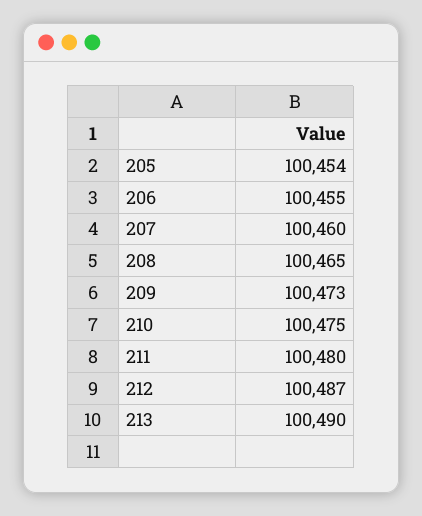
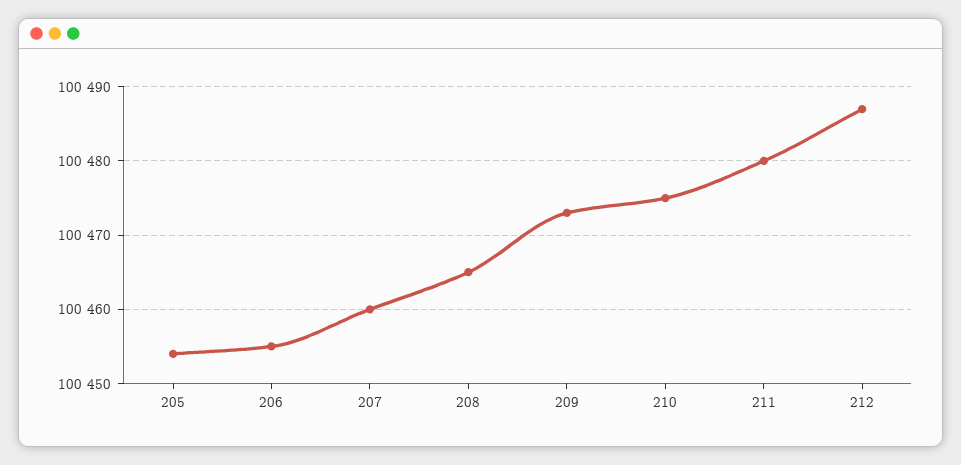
213: 100490 -> none

